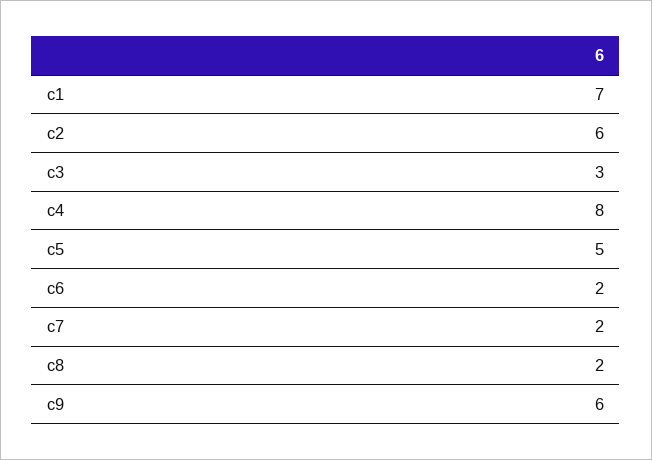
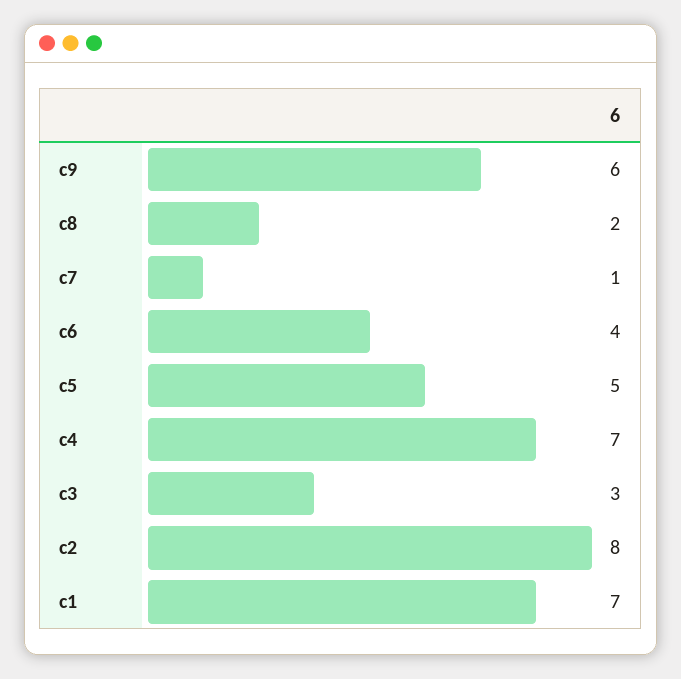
c2: 6 -> 8
c4: 8 -> 7
c6: 2 -> 4
c7: 2 -> 1

